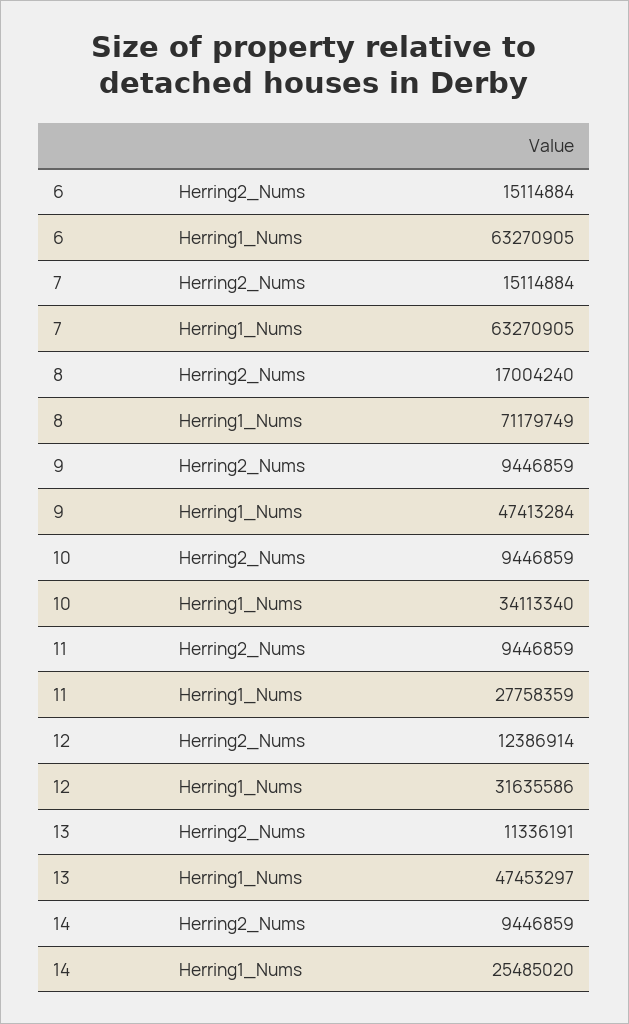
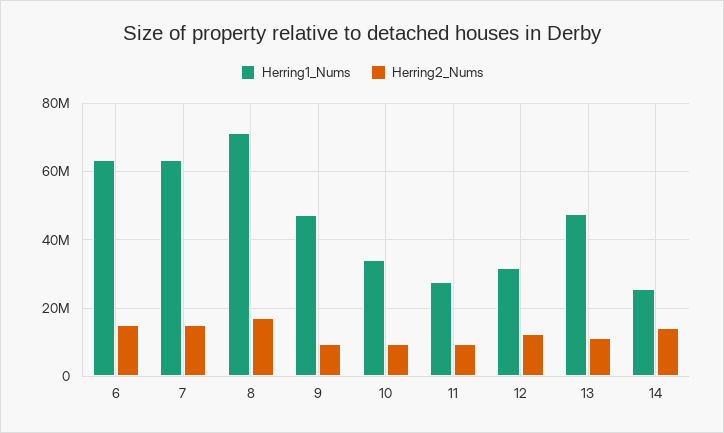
Herring2_Nums, 14: 9446859 -> 14000000

